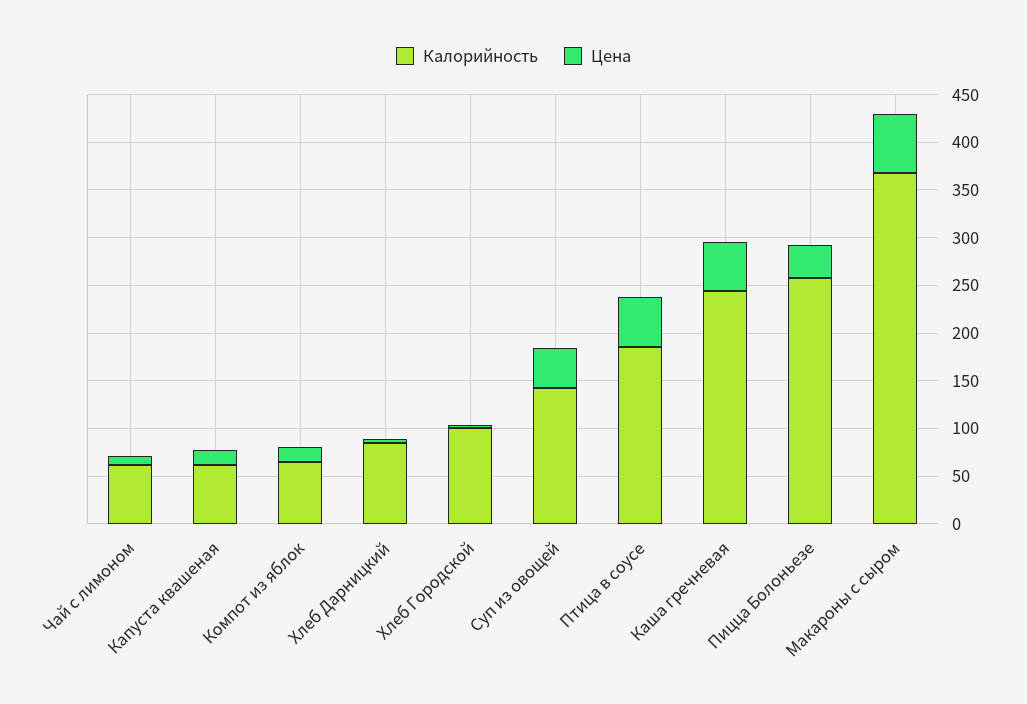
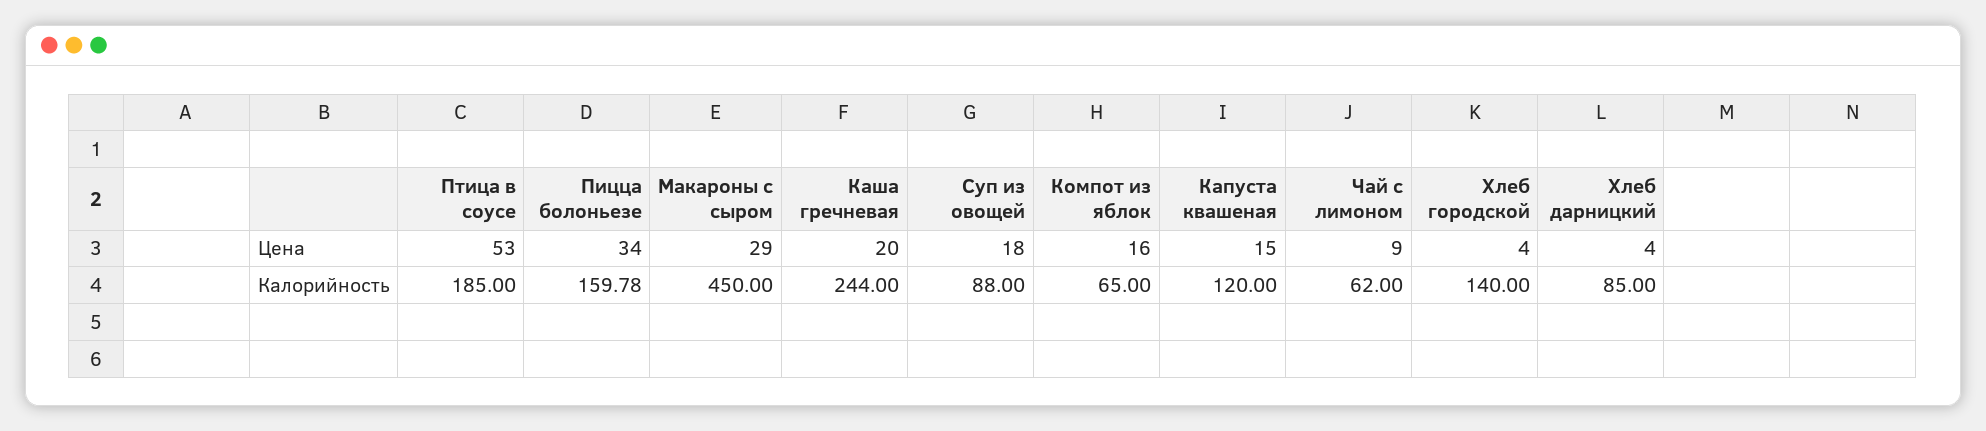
Калорийность, Капуста квашеная: 60 -> 120
Калорийность, Хлеб Городской: 100 -> 140
Калорийность, Суп из овощей: 140 -> 88
Цена, Суп из овощей: 40 -> 18
Цена, Каша гречневая: 50 -> 20
Калорийность, Пицца Болоньезе: 260 -> 159.78
Калорийность, Макароны с сыром: 370 -> 450
Цена, Макароны с сыром: 60 -> 29

